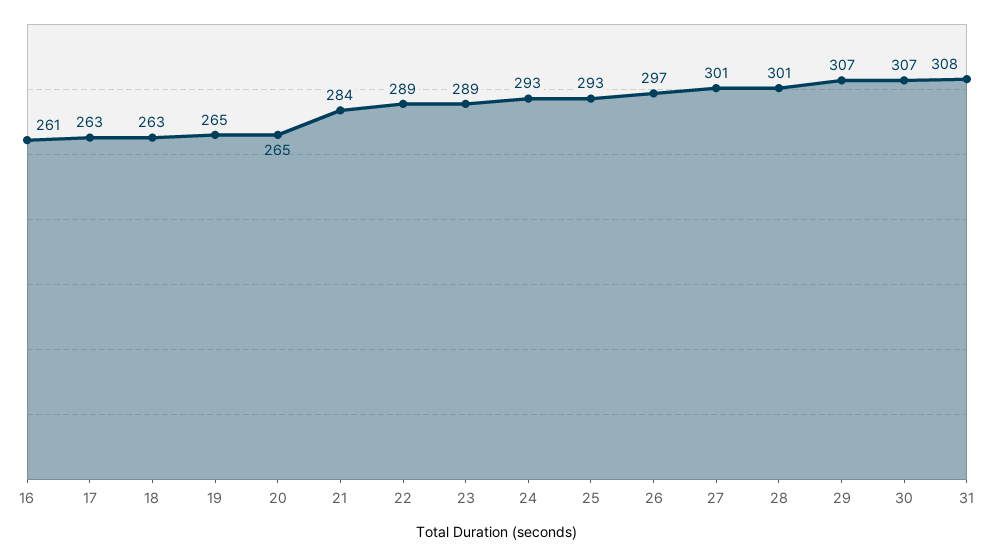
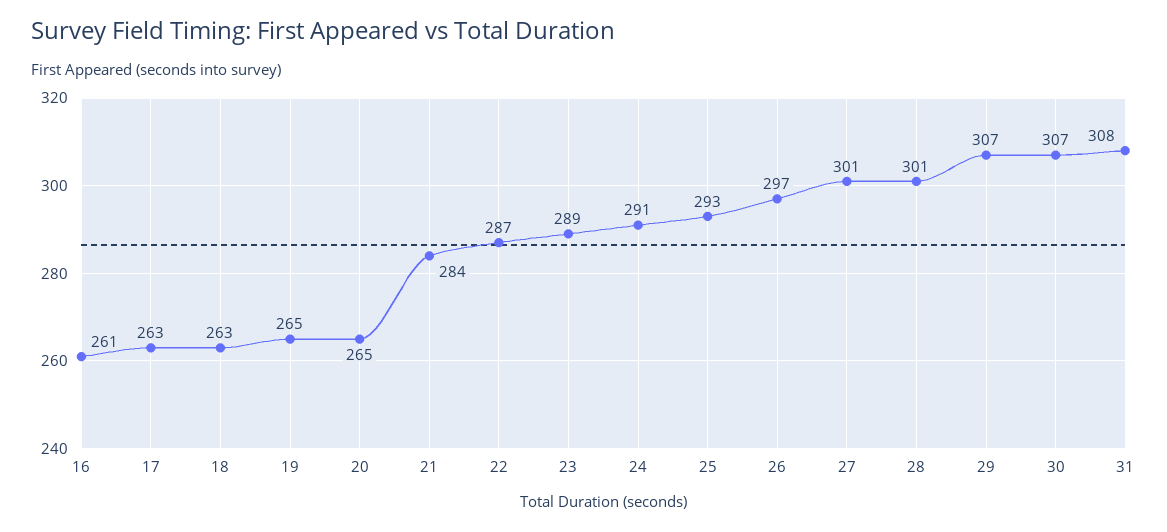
22: 289 -> 287
24: 293 -> 291

